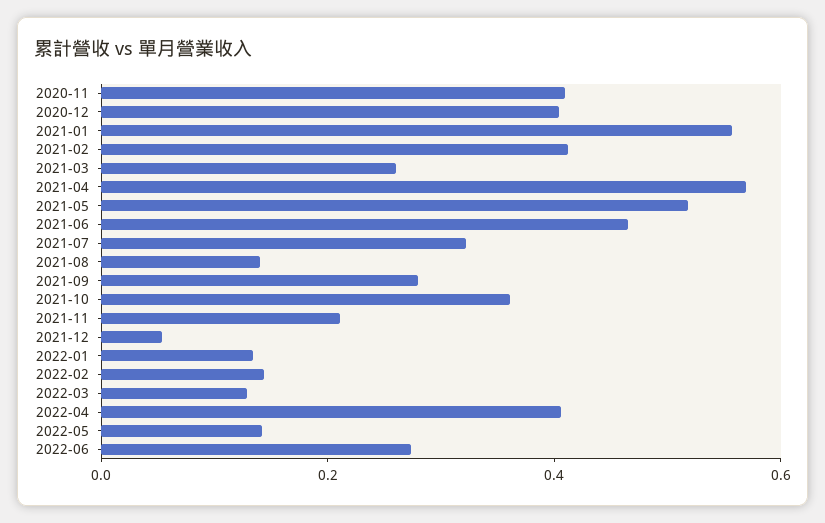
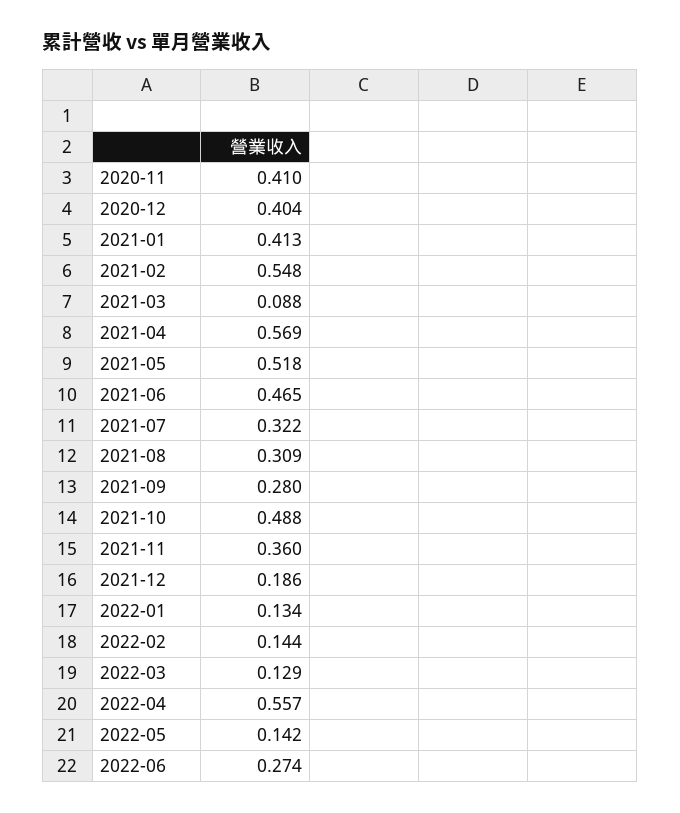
2021-01: 0.55 -> 0.413
2021-02: 0.4 -> 0.548
2021-03: 0.25 -> 0.088
2021-08: 0.15 -> 0.309
2021-10: 0.35 -> 0.488
2021-11: 0.2 -> 0.36
2021-12: 0.05 -> 0.186
2022-04: 0.4 -> 0.557

